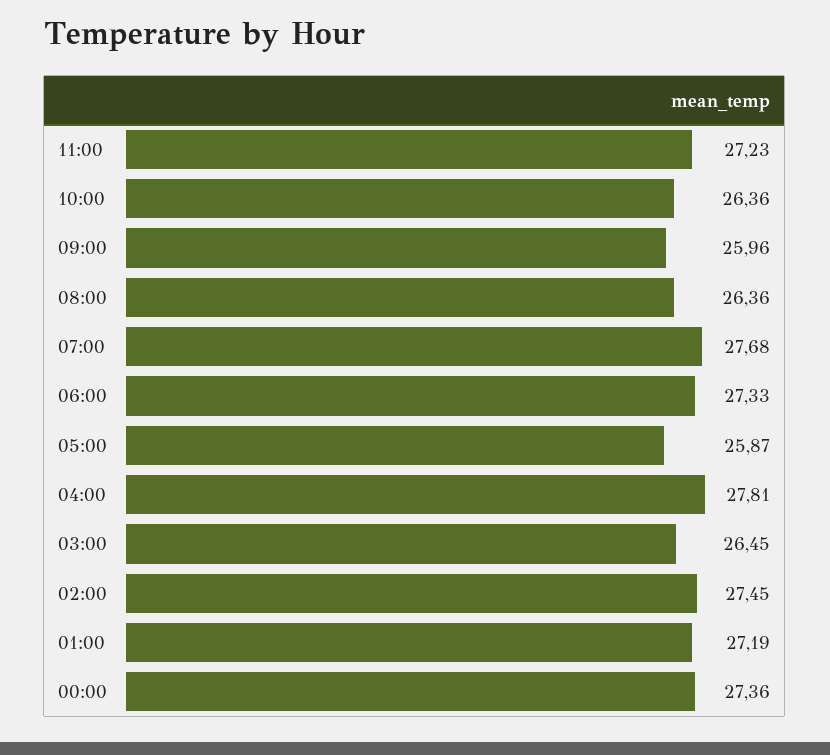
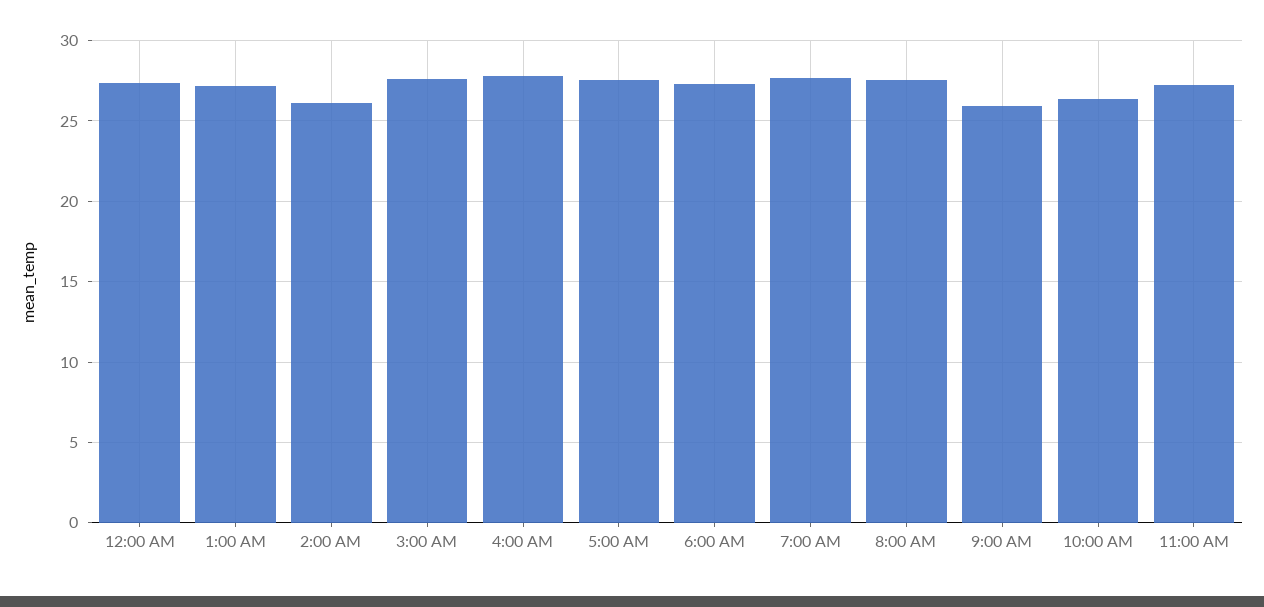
08:00: 26.36 -> 27.5
05:00: 25.87 -> 27.5
03:00: 26.45 -> 27.5
02:00: 27.45 -> 26

